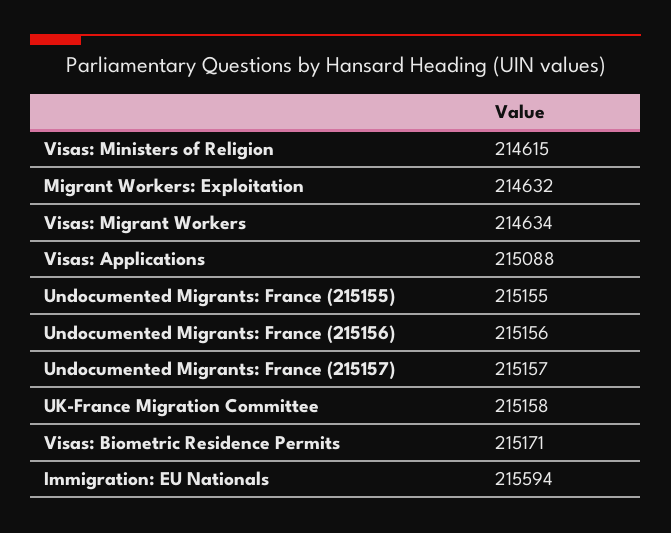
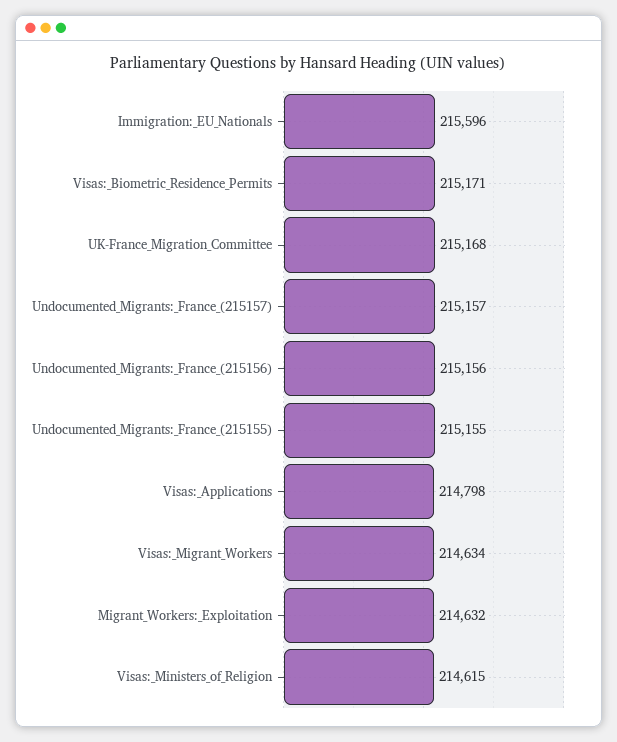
Visas: Applications: 215088 -> 214798
UK-France Migration Committee: 215158 -> 215168
Immigration: EU Nationals: 215594 -> 215596

